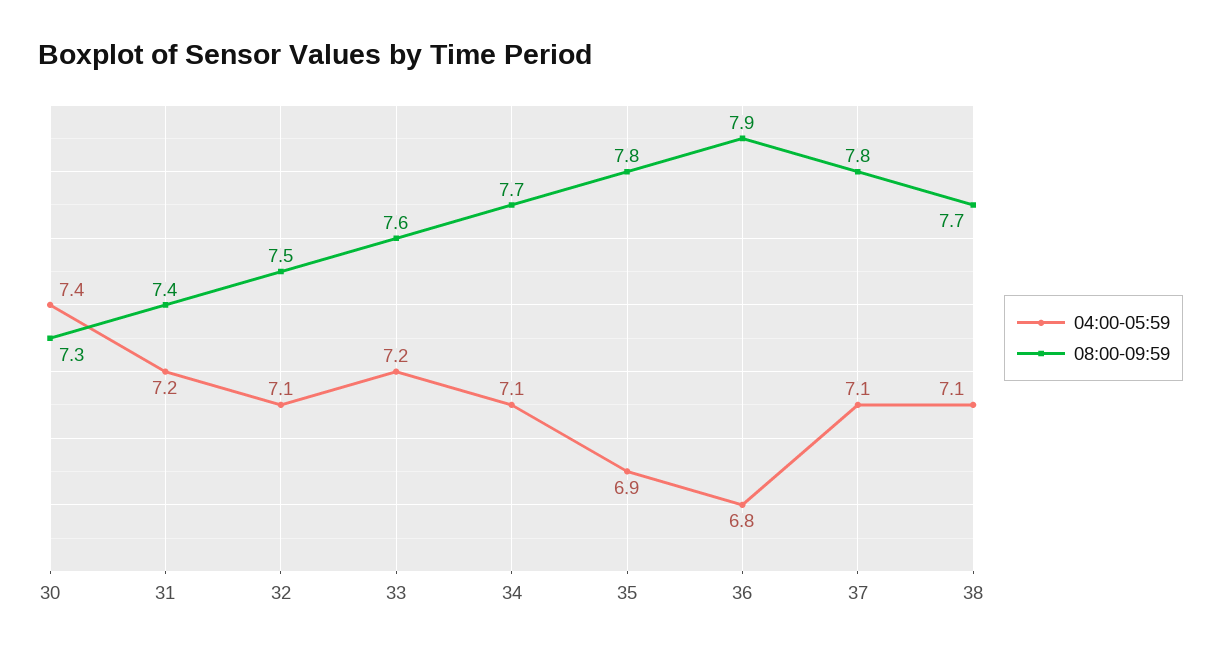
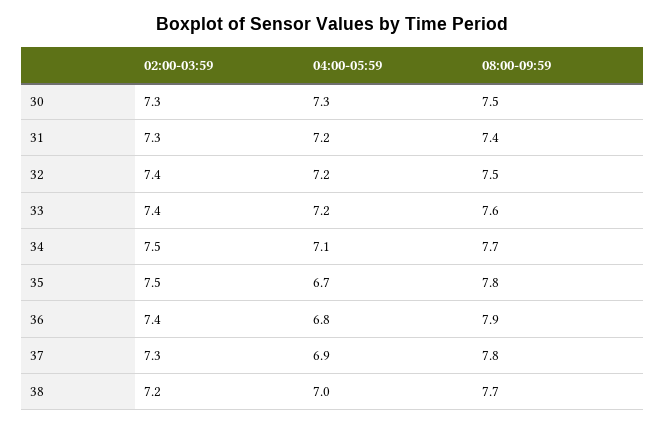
04:00-05:59, 30: 7.4 -> 7.3
08:00-09:59, 30: 7.3 -> 7.5
04:00-05:59, 32: 7.1 -> 7.2
04:00-05:59, 35: 6.9 -> 6.7
04:00-05:59, 37: 7.1 -> 6.9
04:00-05:59, 38: 7.1 -> 7
02:00-03:59, 30: none -> 7.3
02:00-03:59, 31: none -> 7.3
02:00-03:59, 32: none -> 7.4
02:00-03:59, 33: none -> 7.4
02:00-03:59, 34: none -> 7.5
02:00-03:59, 35: none -> 7.5
02:00-03:59, 36: none -> 7.4
02:00-03:59, 37: none -> 7.3
02:00-03:59, 38: none -> 7.2

